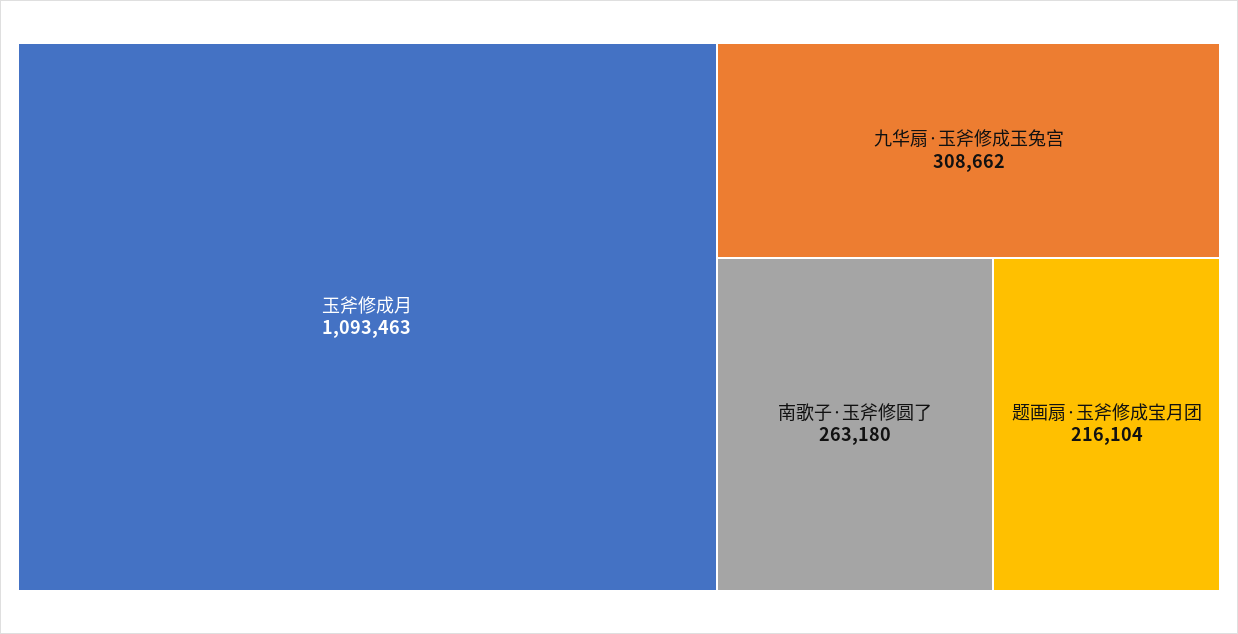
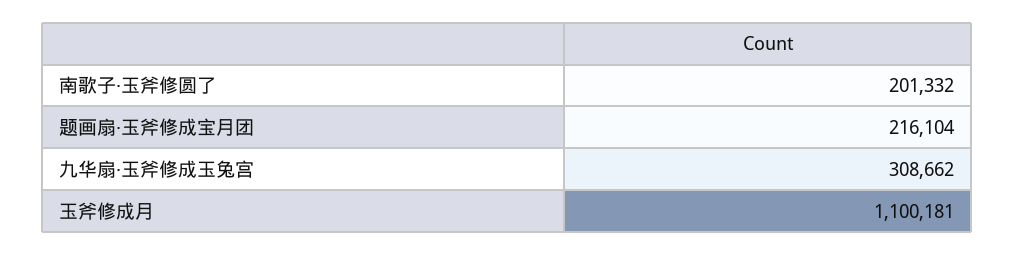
玉斧修成月: 1093463 -> 1100181
南歌子·玉斧修圆了: 263180 -> 201332

